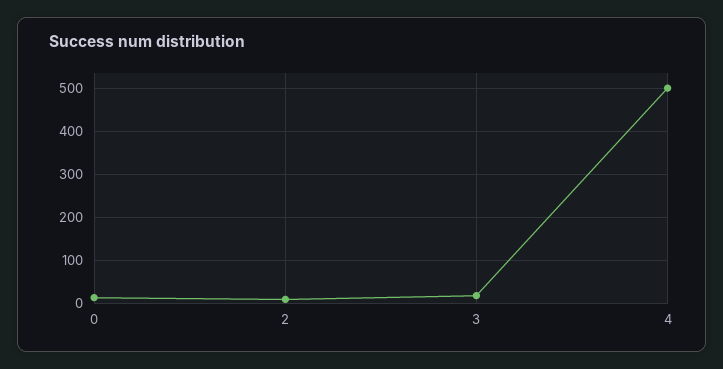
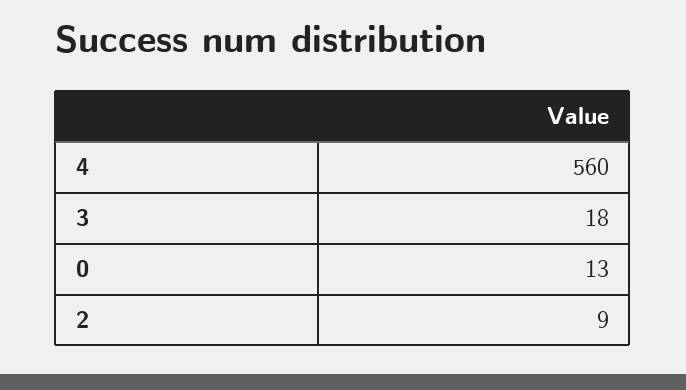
4: 500 -> 560

